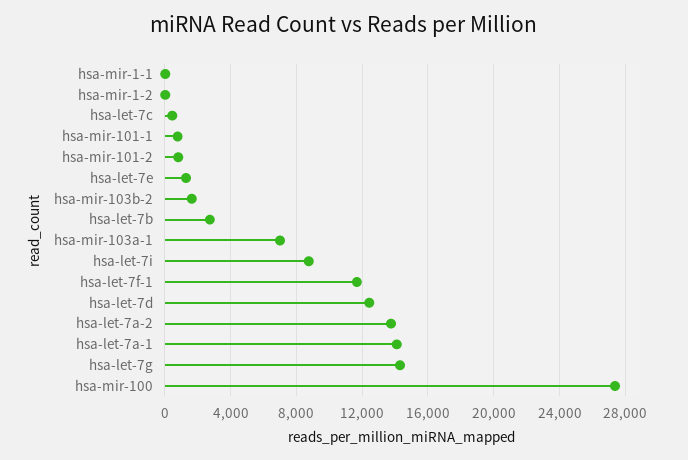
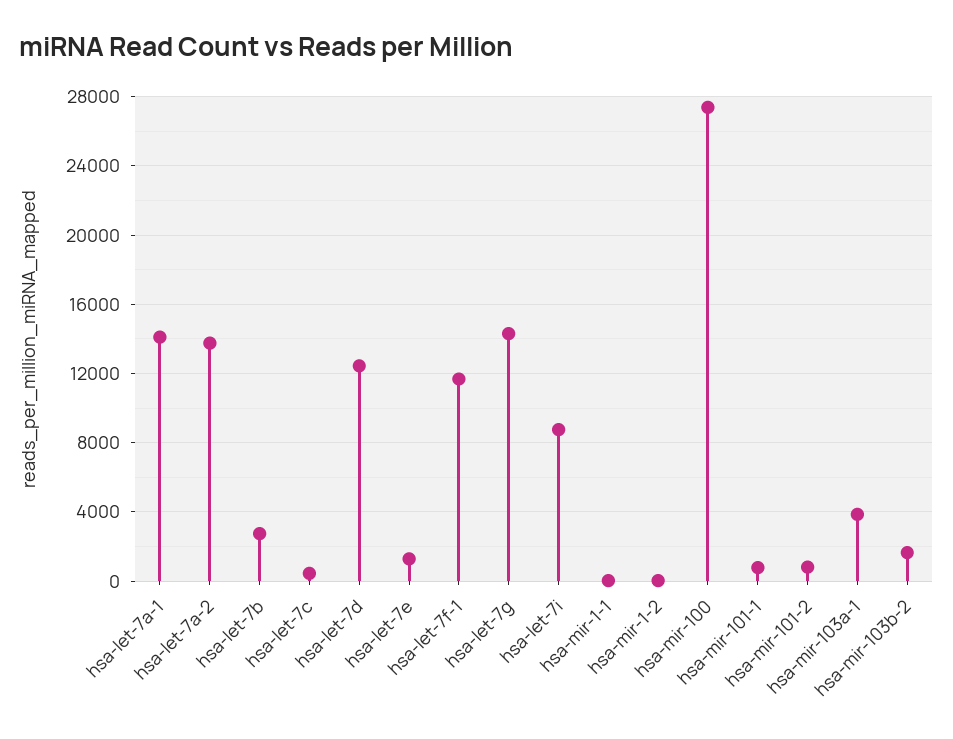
hsa-mir-103a-1: 7000 -> 4000

